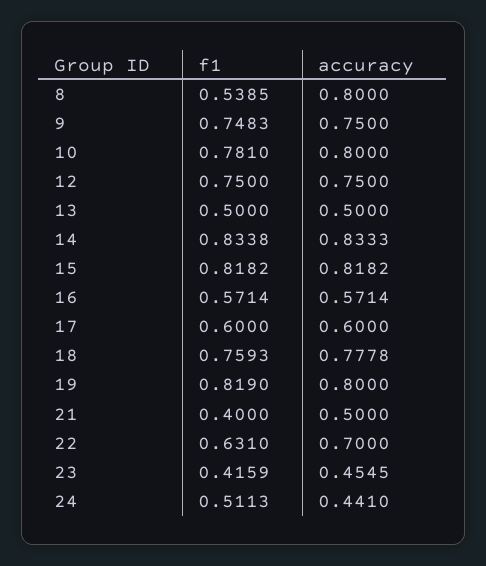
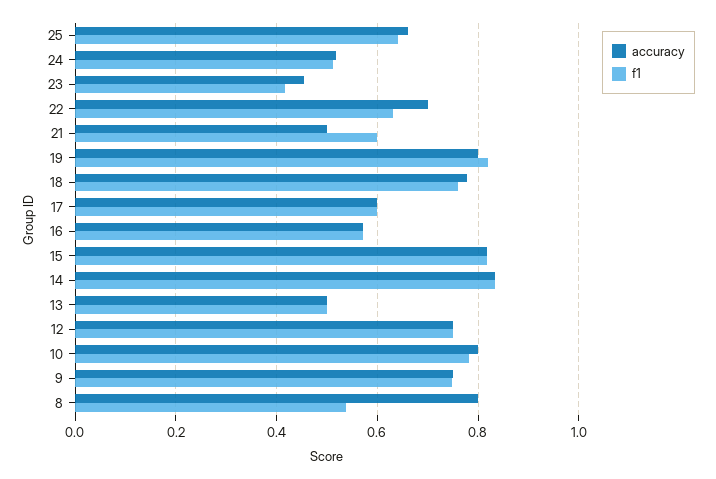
f1, 21: 0.4 -> 0.6
accuracy, 24: 0.441 -> 0.52
accuracy, 25: none -> 0.66
f1, 25: none -> 0.64

